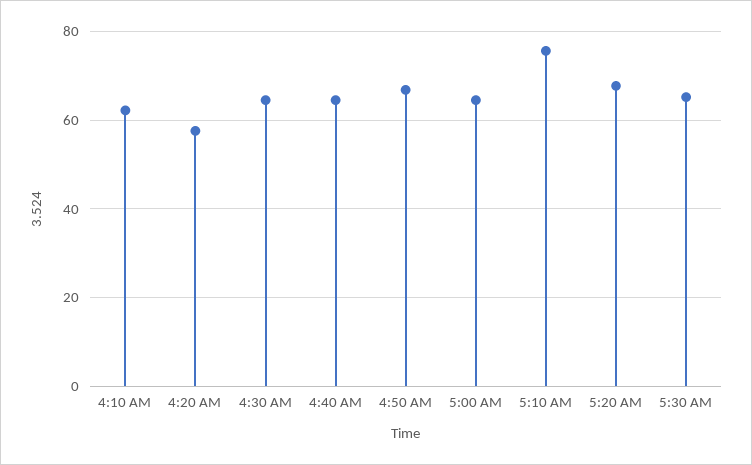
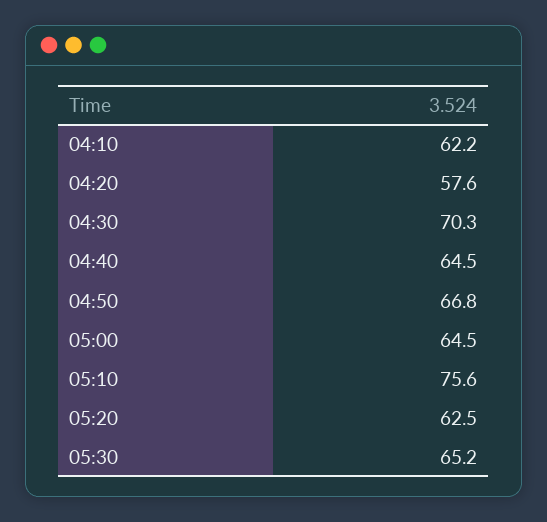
4:30 AM: 64 -> 70.3
5:20 AM: 68 -> 62.5

